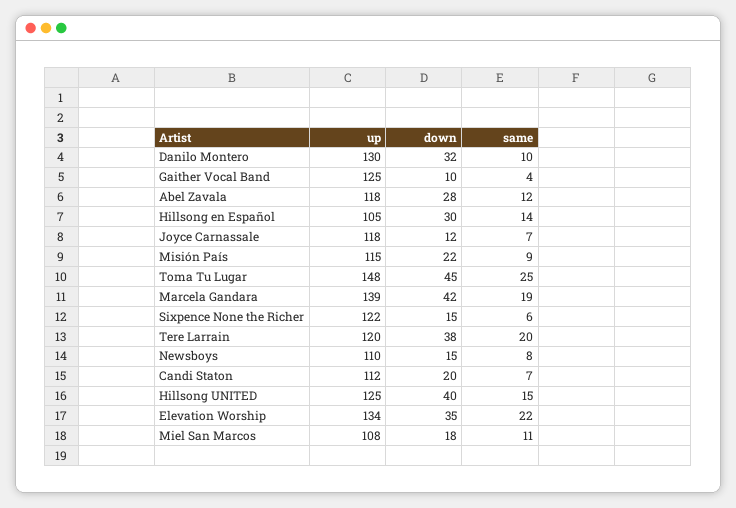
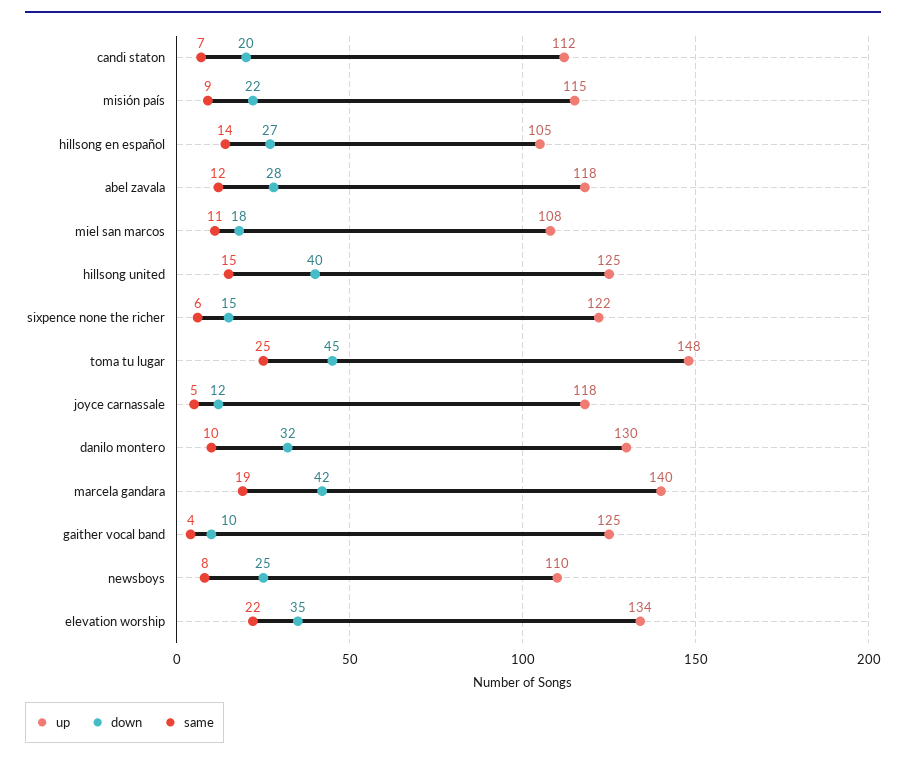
down, Hillsong en Español: 30 -> 27
same, Joyce Carnassale: 7 -> 5
up, Marcela Gandara: 139 -> 140
up, Tere Larrain: 120 -> none
down, Tere Larrain: 38 -> none
same, Tere Larrain: 20 -> none
down, Newsboys: 15 -> 25

